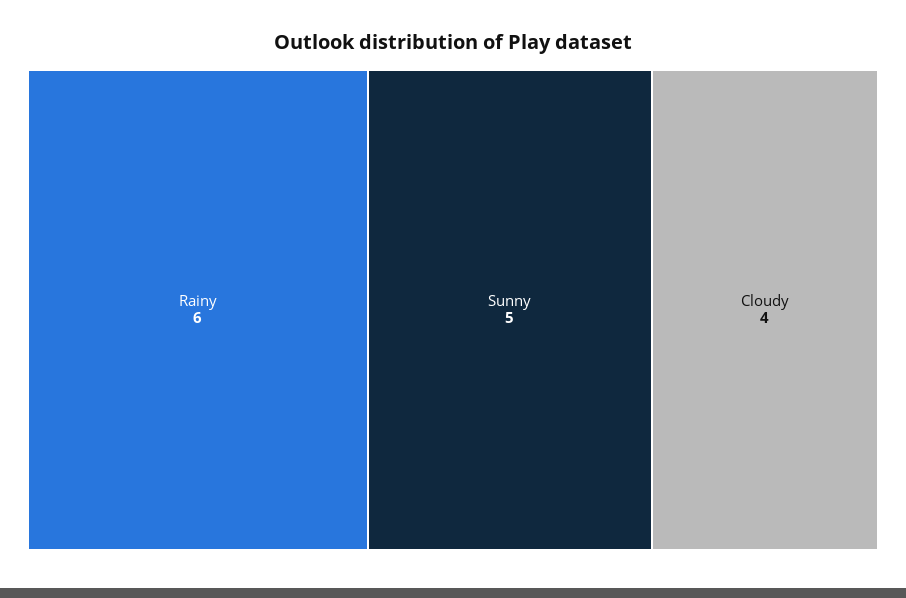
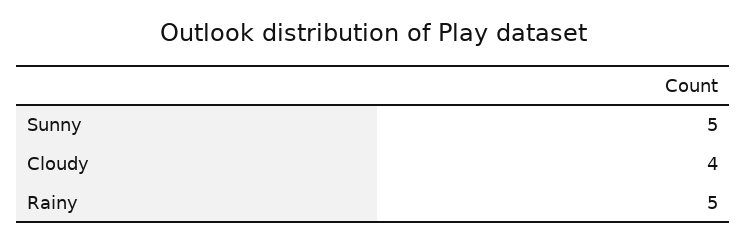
Rainy: 6 -> 5

